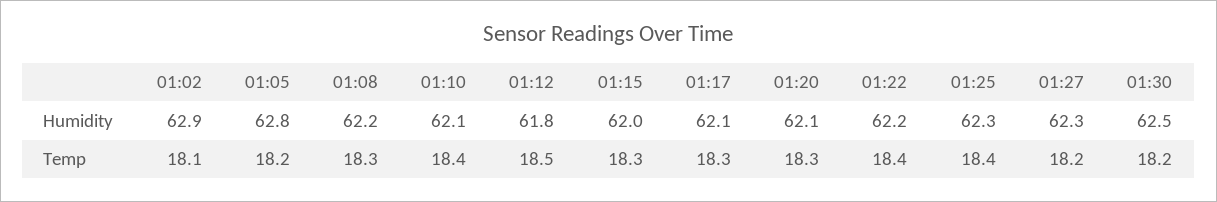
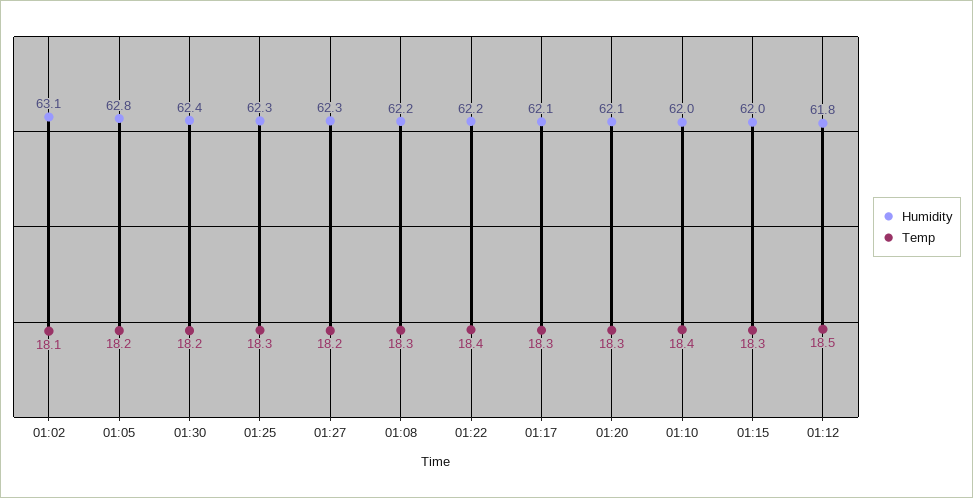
Humidity, 01:02: 62.9 -> 63.1
Humidity, 01:10: 62.1 -> 62
Humidity, 01:30: 62.5 -> 62.4
Temp, 01:25: 18.4 -> 18.3

